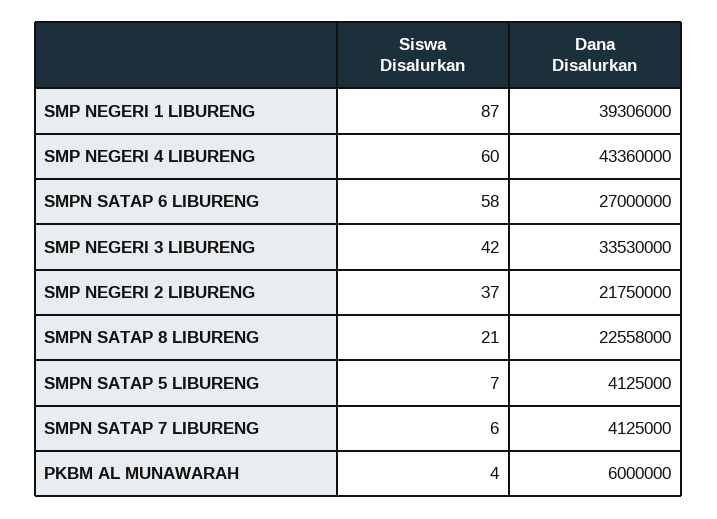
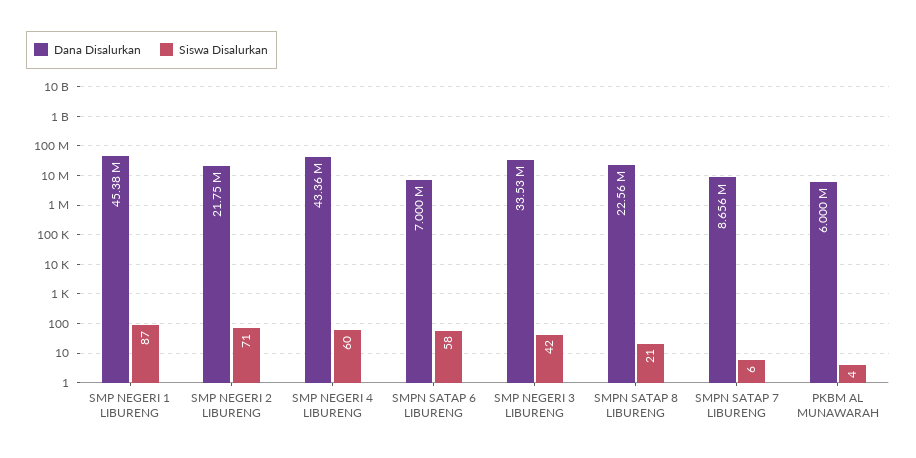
Dana Disalurkan, SMP NEGERI 1 LIBURENG: 39306000 -> 45380000
Dana Disalurkan, SMPN SATAP 6 LIBURENG: 27000000 -> 7000000
Siswa Disalurkan, SMP NEGERI 2 LIBURENG: 37 -> 71
Siswa Disalurkan, SMPN SATAP 5 LIBURENG: 7 -> none
Dana Disalurkan, SMPN SATAP 5 LIBURENG: 4125000 -> none
Dana Disalurkan, SMPN SATAP 7 LIBURENG: 4125000 -> 8656000

